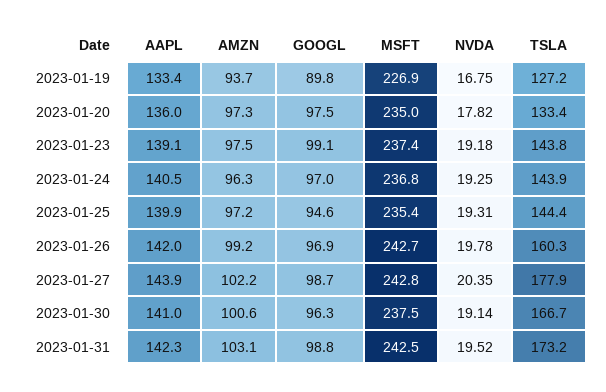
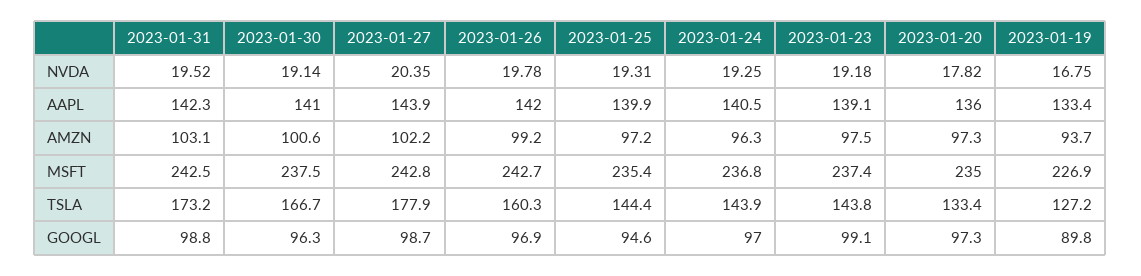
GOOGL, 2023-01-20: 97.5 -> 97.3

